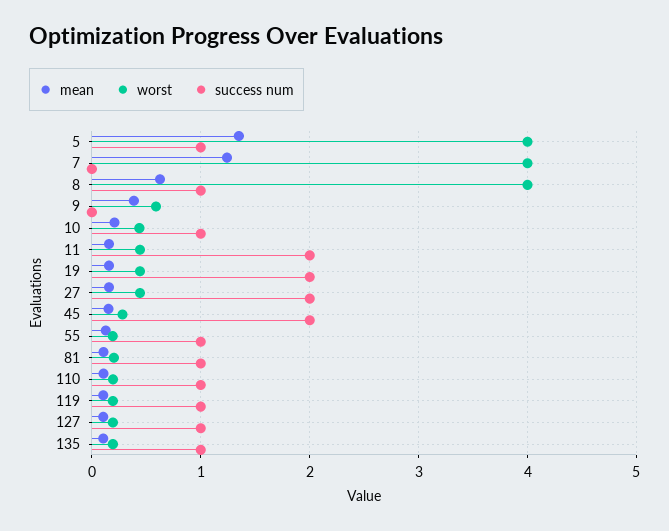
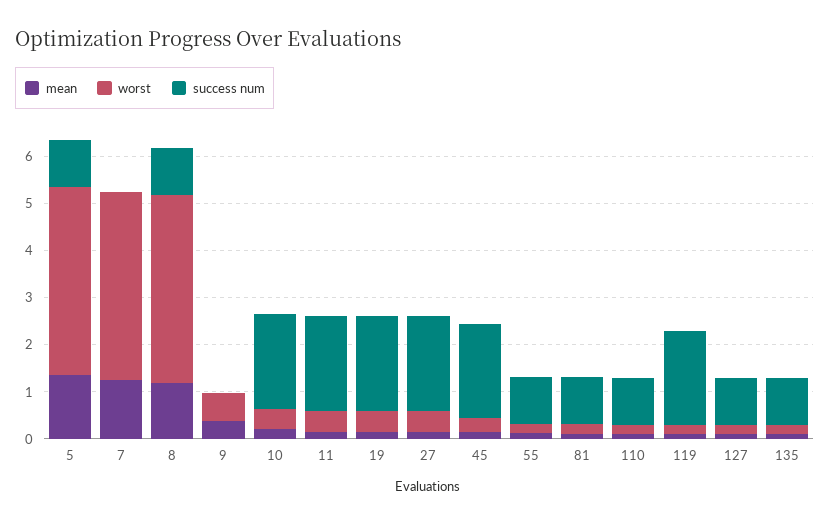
mean, 8: 0.6 -> 1.2
success num, 10: 1 -> 2
success num, 119: 1 -> 2

